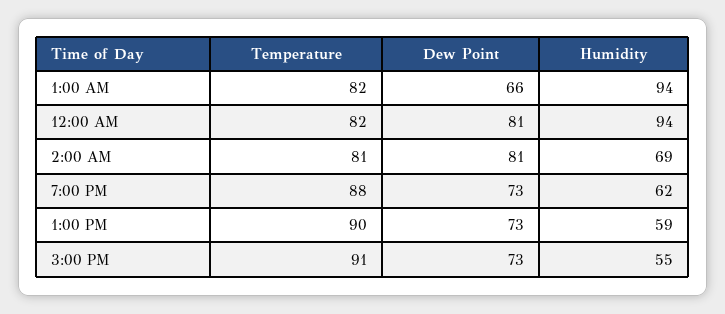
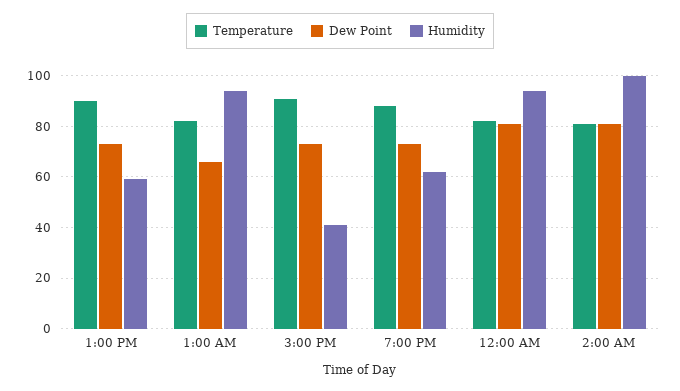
Humidity, 2:00 AM: 69 -> 100
Humidity, 3:00 PM: 55 -> 40

